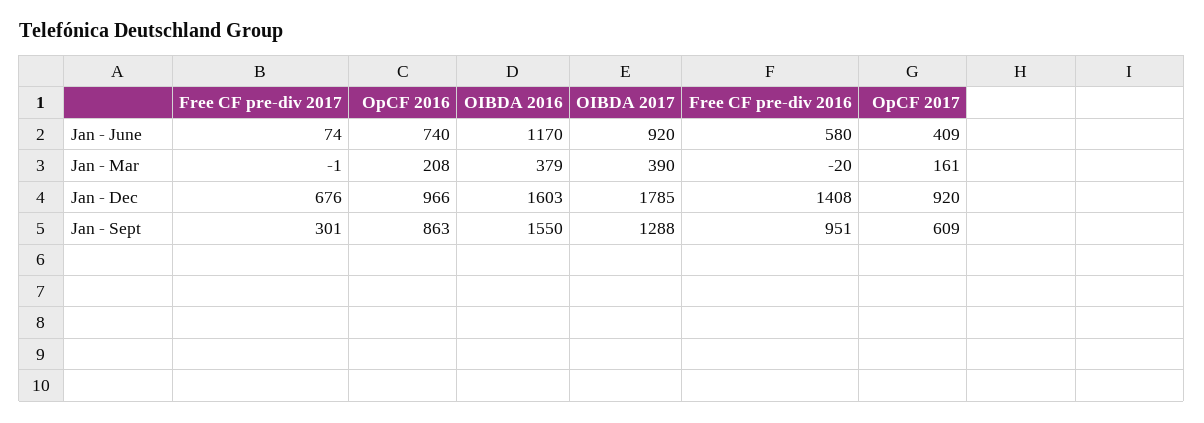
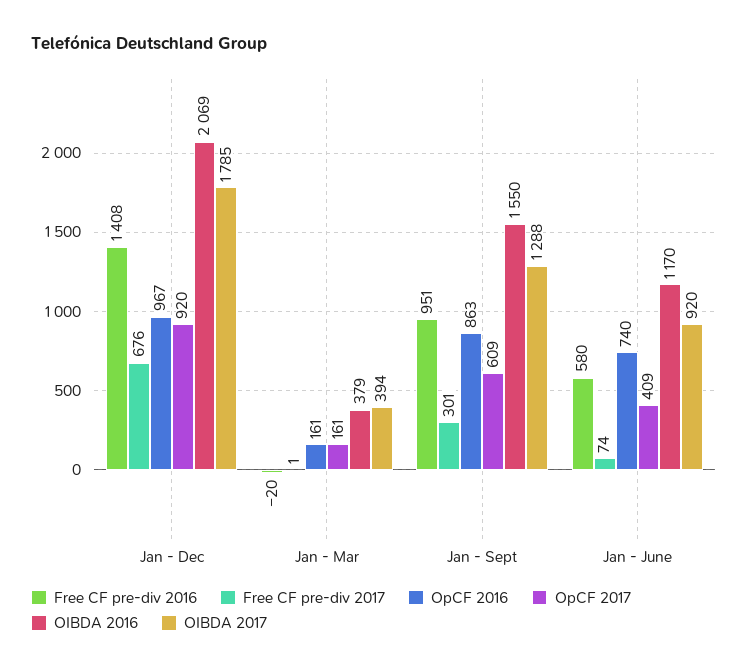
Free CF pre-div 2017, Jan - Mar: -1 -> 1
OpCF 2016, Jan - Mar: 208 -> 161
OIBDA 2017, Jan - Mar: 390 -> 394
OpCF 2016, Jan - Dec: 966 -> 967
OIBDA 2016, Jan - Dec: 1603 -> 2069

